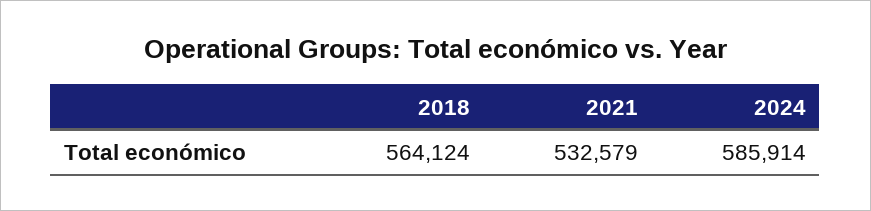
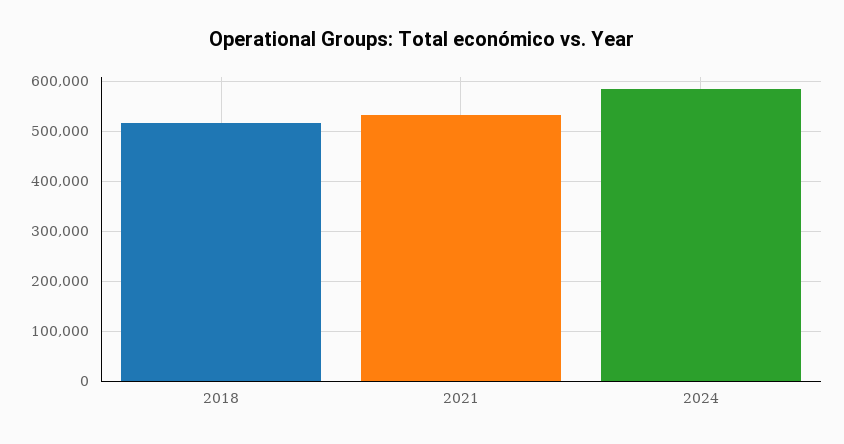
2018: 564124 -> 520000

